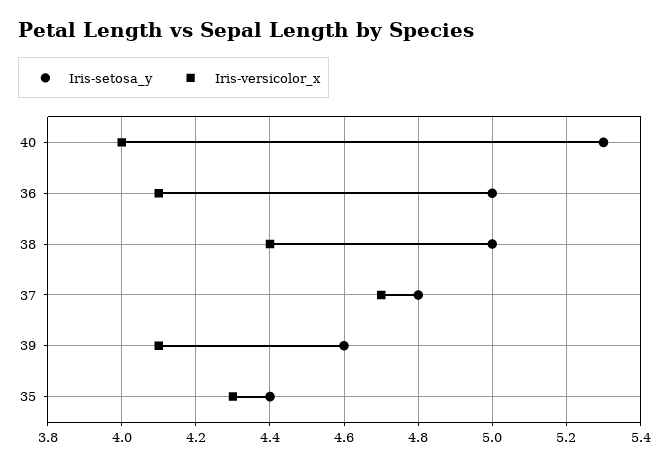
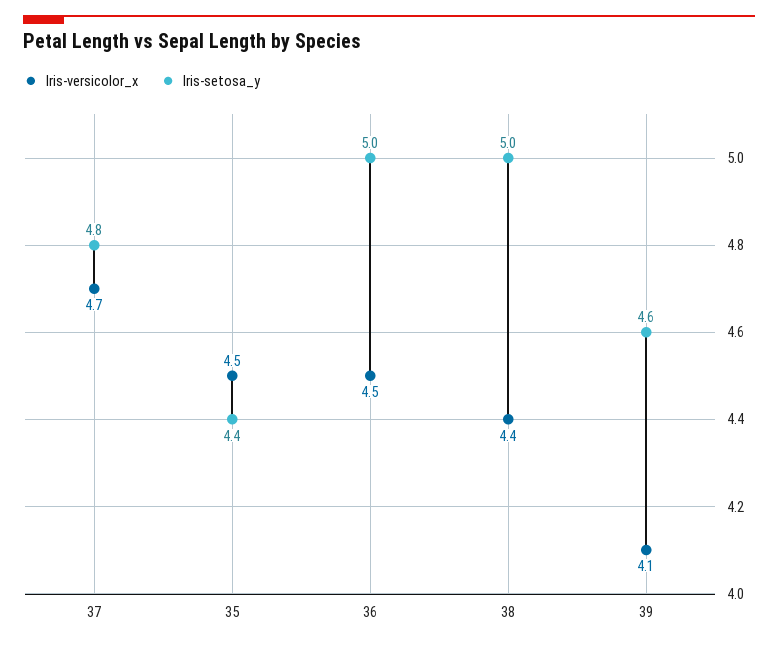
Iris-setosa_y, 40: 5.3 -> none
Iris-versicolor_x, 40: 4 -> none
Iris-versicolor_x, 36: 4.1 -> 4.5
Iris-versicolor_x, 35: 4.3 -> 4.5

